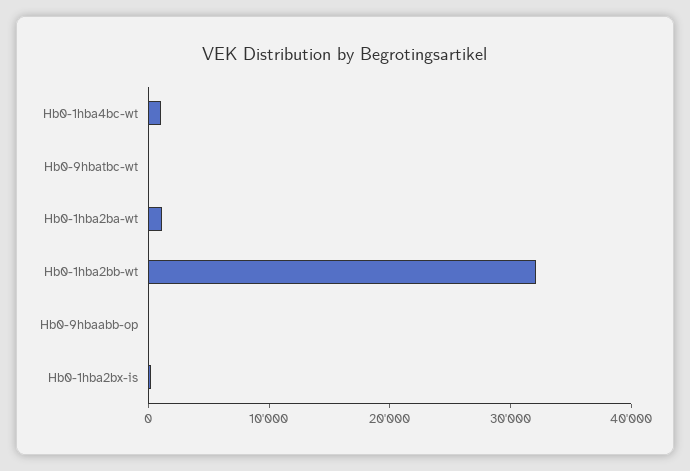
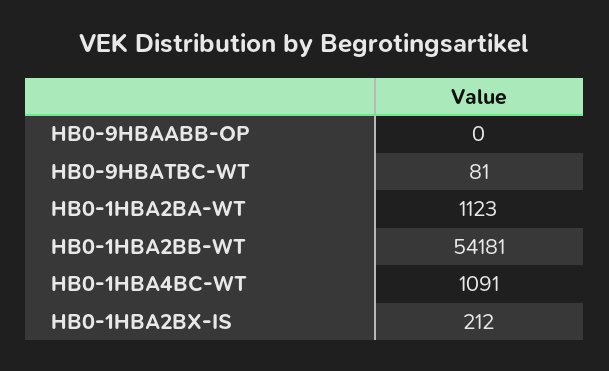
Hb0-1hba2bb-wt: 32000 -> 54181

